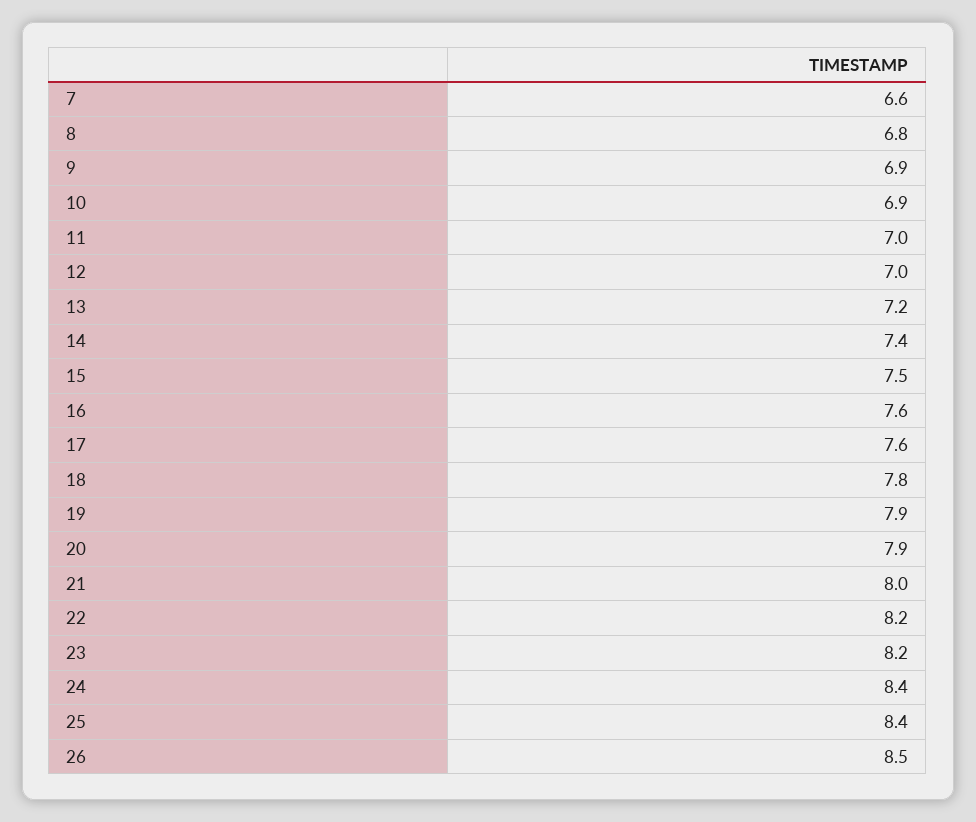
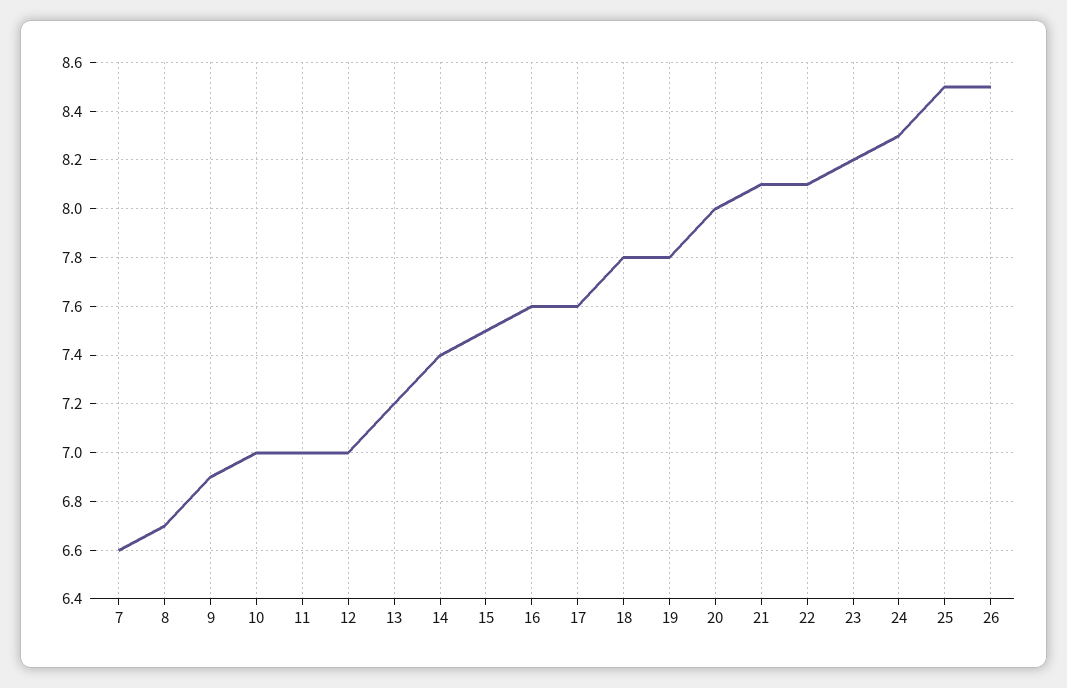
8: 6.8 -> 6.7
10: 6.9 -> 7
19: 7.9 -> 7.8
20: 7.9 -> 8
21: 8 -> 8.1
22: 8.2 -> 8.1
24: 8.4 -> 8.3
25: 8.4 -> 8.5

